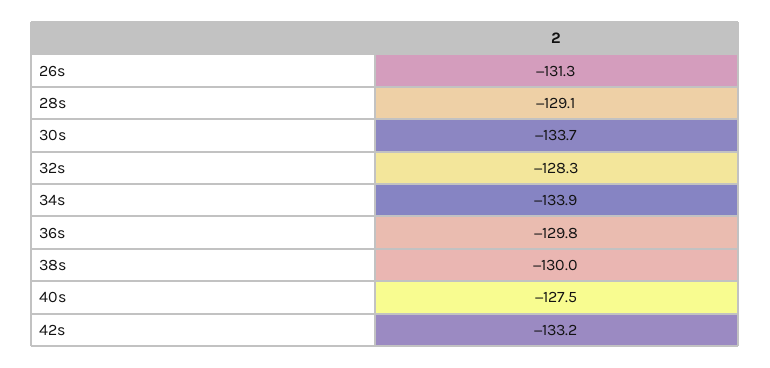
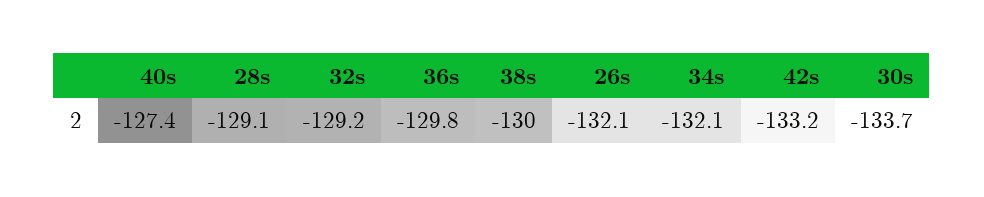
26s: -131.3 -> -132.1
32s: -128.3 -> -129.2
34s: -133.9 -> -132.1
40s: -127.5 -> -127.4

